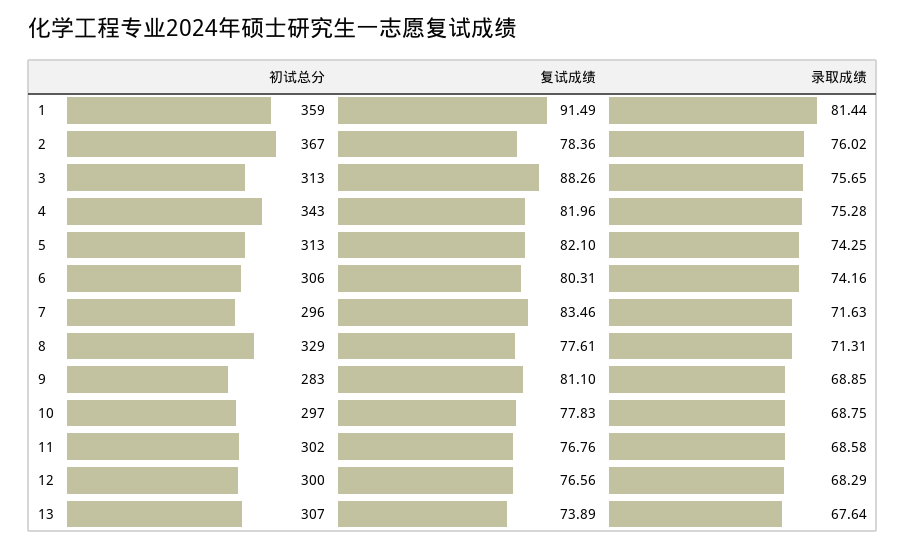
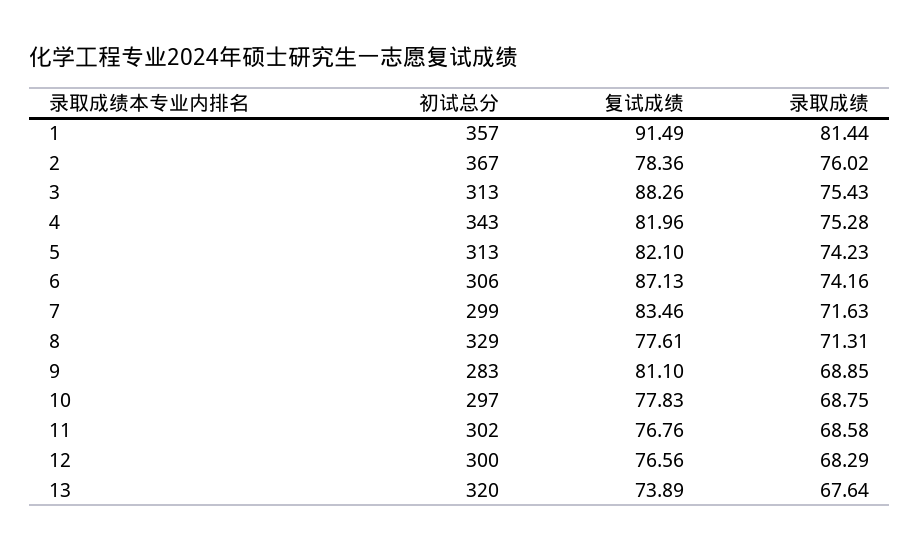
初试总分, 1: 359 -> 357
录取成绩, 3: 75.65 -> 75.43
录取成绩, 5: 74.25 -> 74.23
复试成绩, 6: 80.31 -> 87.13
初试总分, 7: 296 -> 299
初试总分, 13: 307 -> 320

